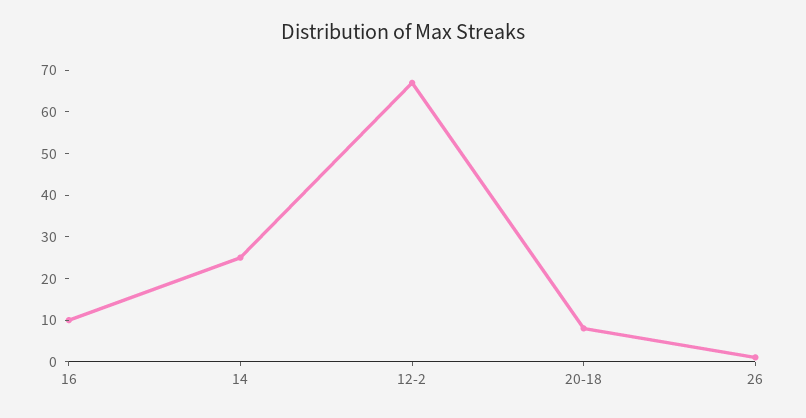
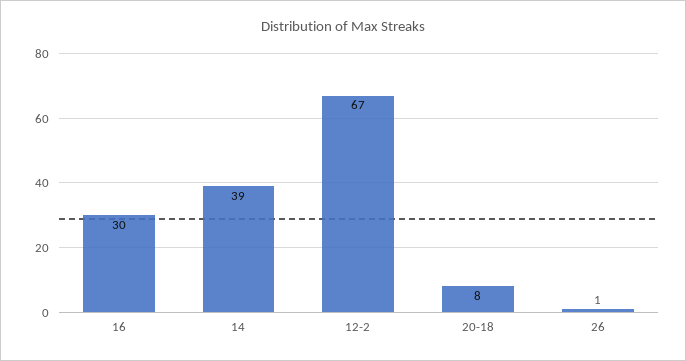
16: 10 -> 30
14: 25 -> 39

